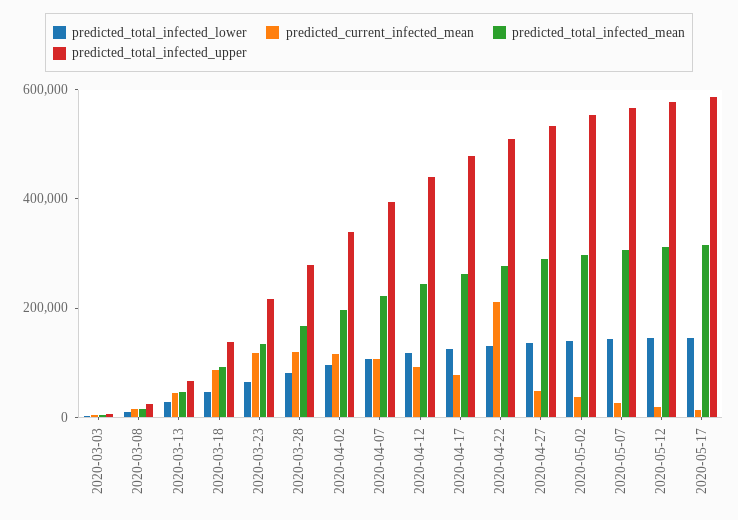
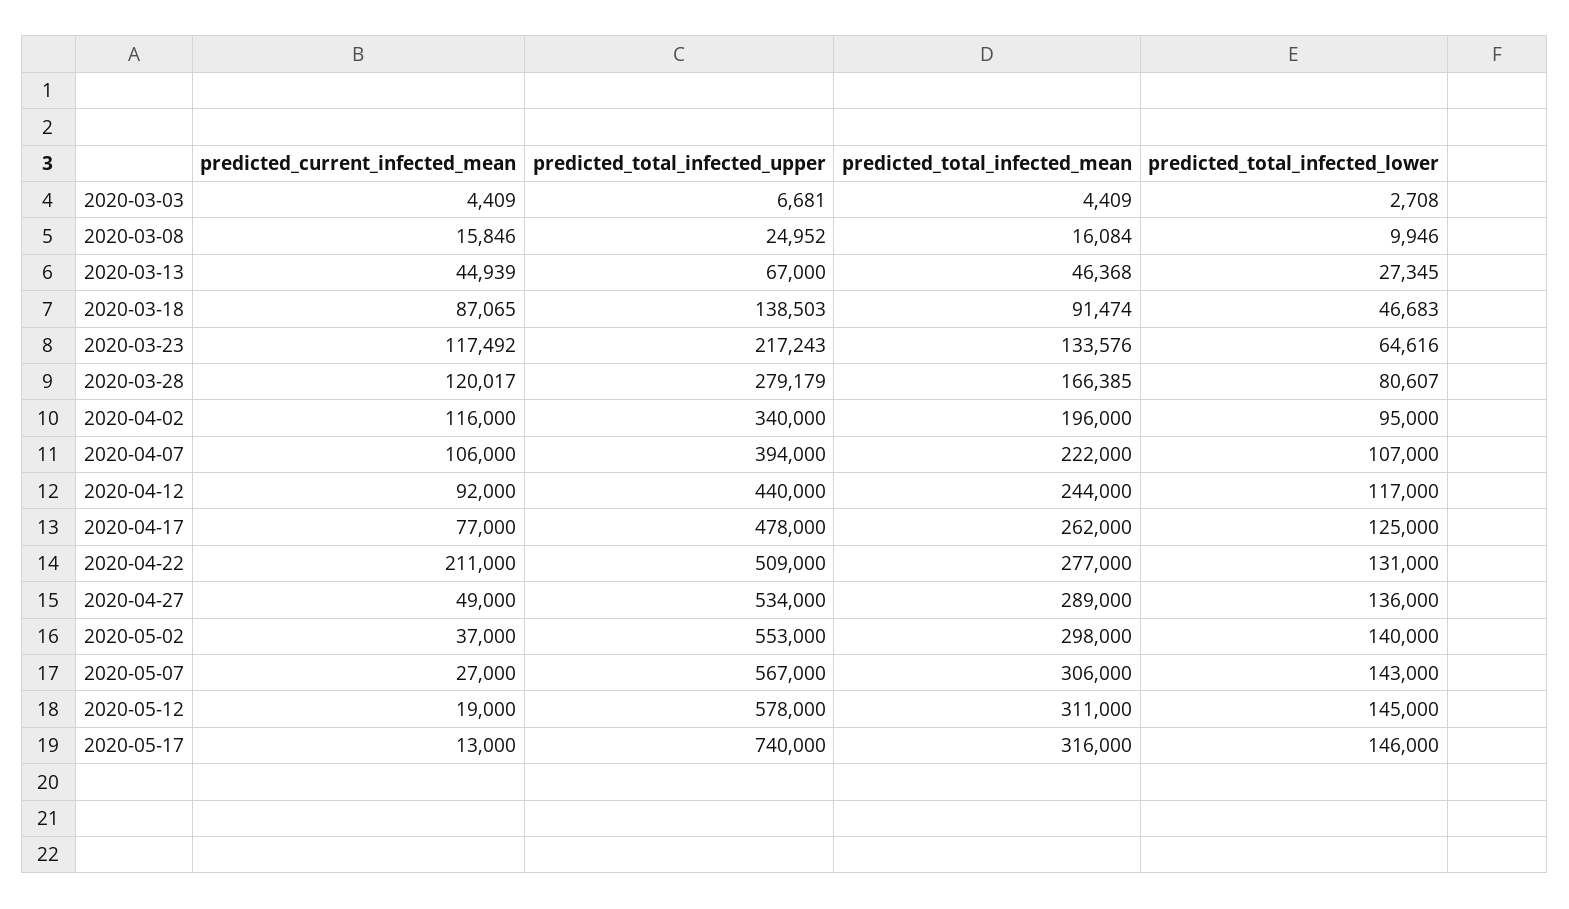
predicted_total_infected_upper, 2020-05-17: 600000 -> 740000

